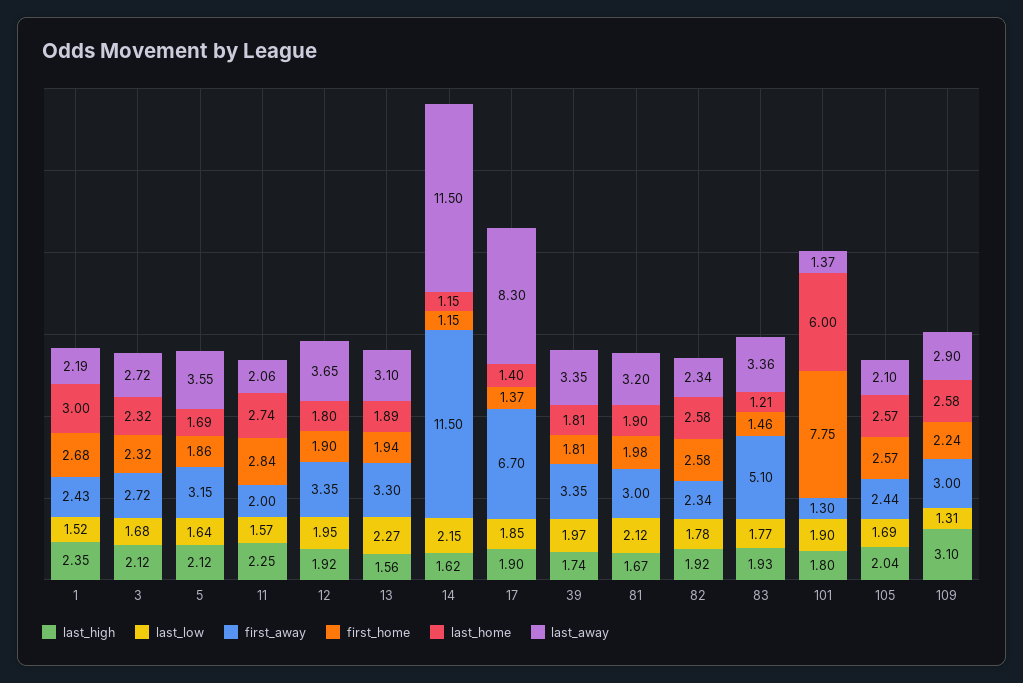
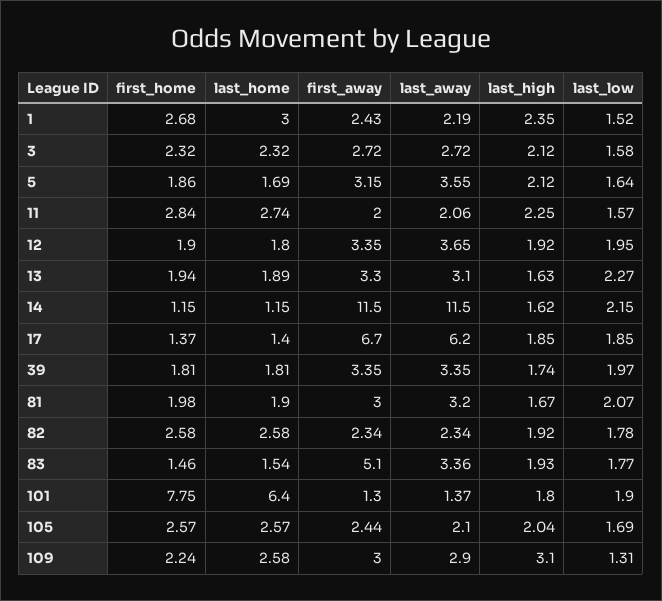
last_low, 3: 1.68 -> 1.58
last_high, 13: 1.56 -> 1.63
last_high, 17: 1.9 -> 1.85
last_away, 17: 8.3 -> 6.2
last_low, 81: 2.12 -> 2.07
last_home, 83: 1.21 -> 1.54
last_home, 101: 6 -> 6.4

